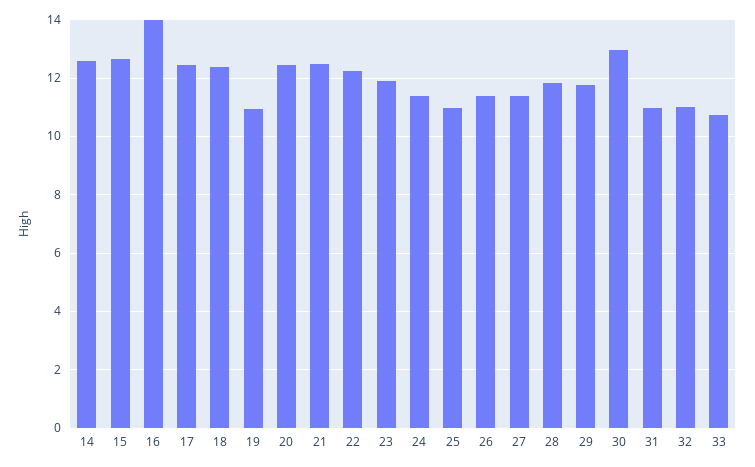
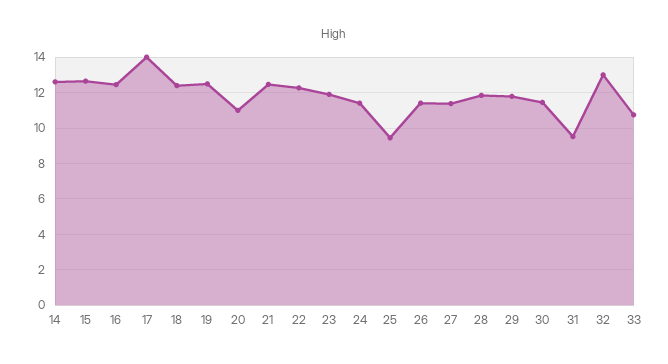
16: 14 -> 12.5
17: 12.5 -> 14
19: 11 -> 12.5
20: 12.5 -> 11
25: 11 -> 9.5
30: 13 -> 11.5
31: 11 -> 9.5
32: 11 -> 13

